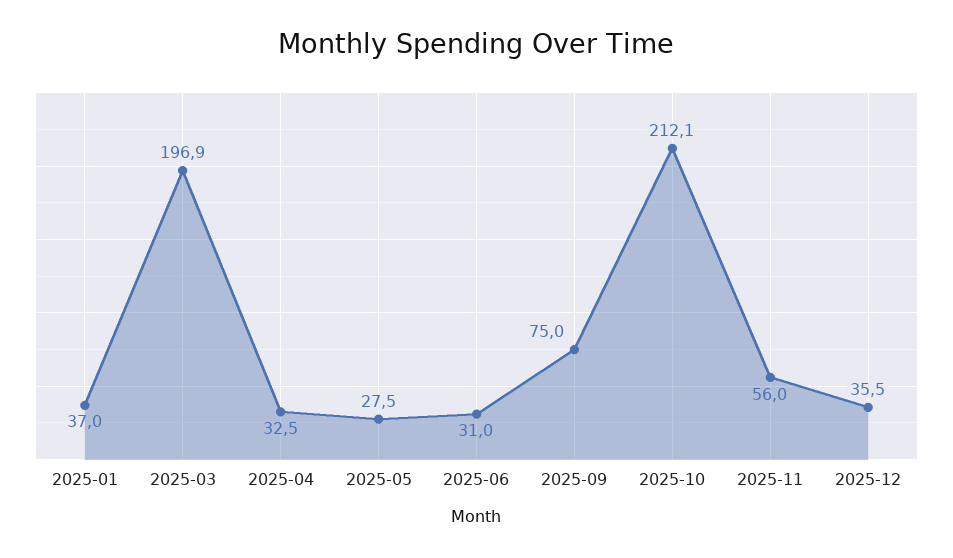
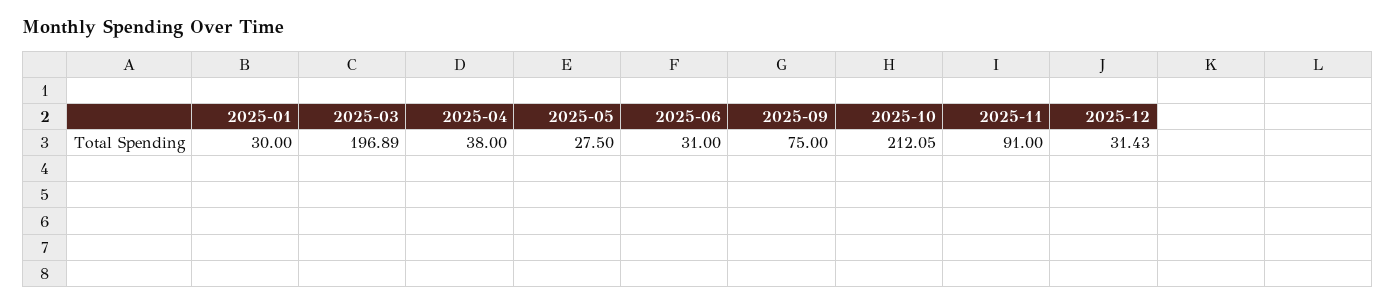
2025-01: 37 -> 30
2025-04: 32.5 -> 38
2025-11: 56 -> 91
2025-12: 35.5 -> 31.43

